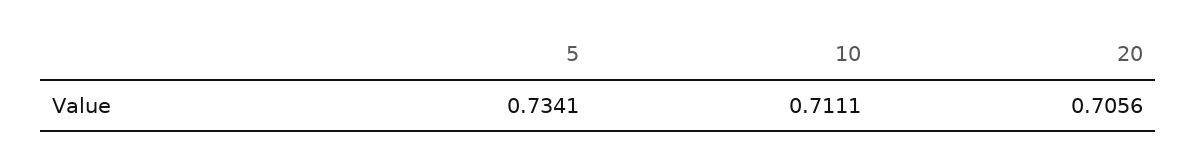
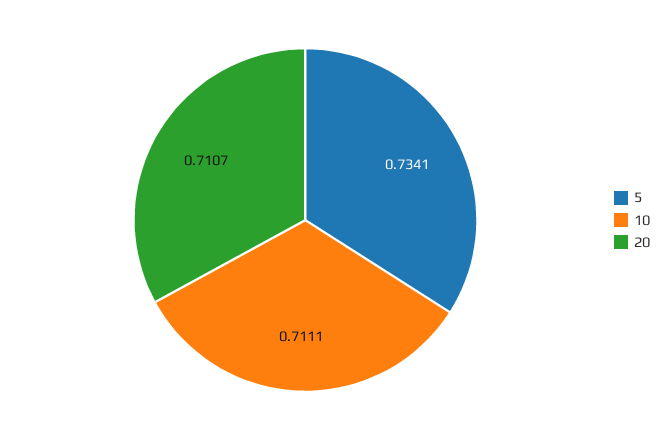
20: 0.7056 -> 0.7107

